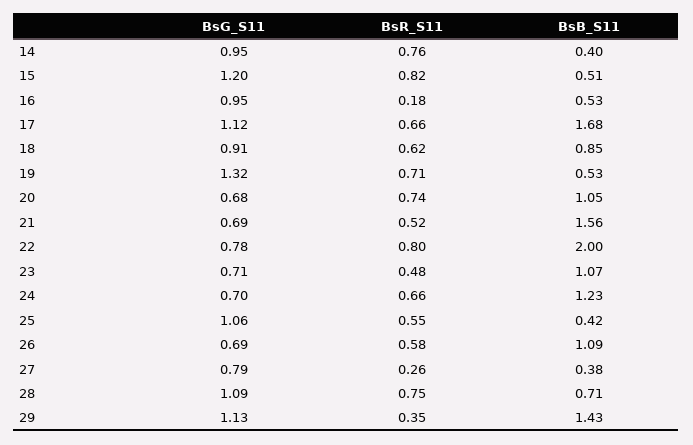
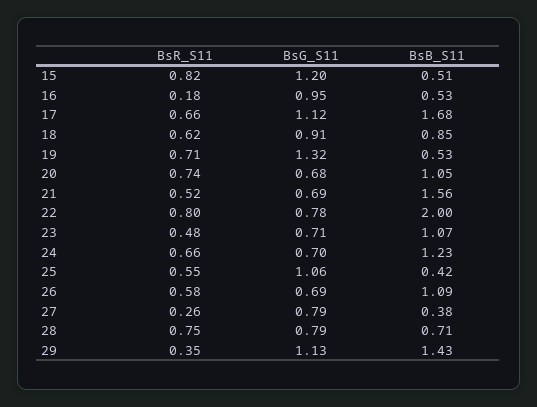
BsG_S11, 14: 0.95 -> none
BsR_S11, 14: 0.76 -> none
BsB_S11, 14: 0.4 -> none
BsG_S11, 28: 1.09 -> 0.79

